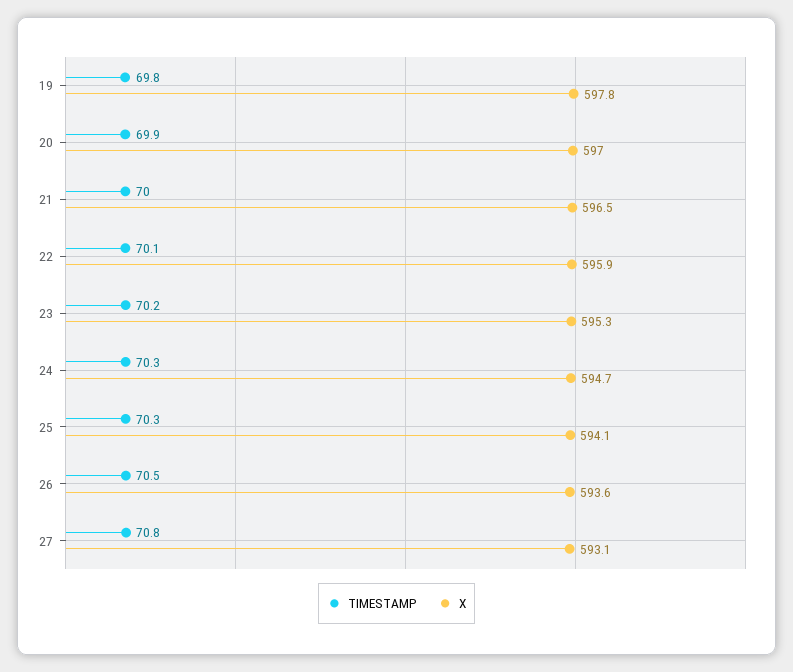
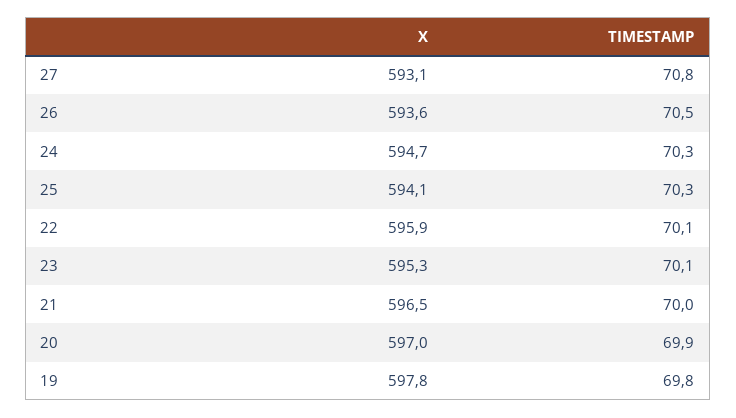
TIMESTAMP, 23: 70.2 -> 70.1

